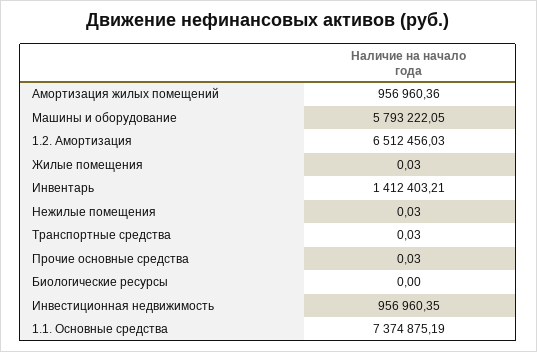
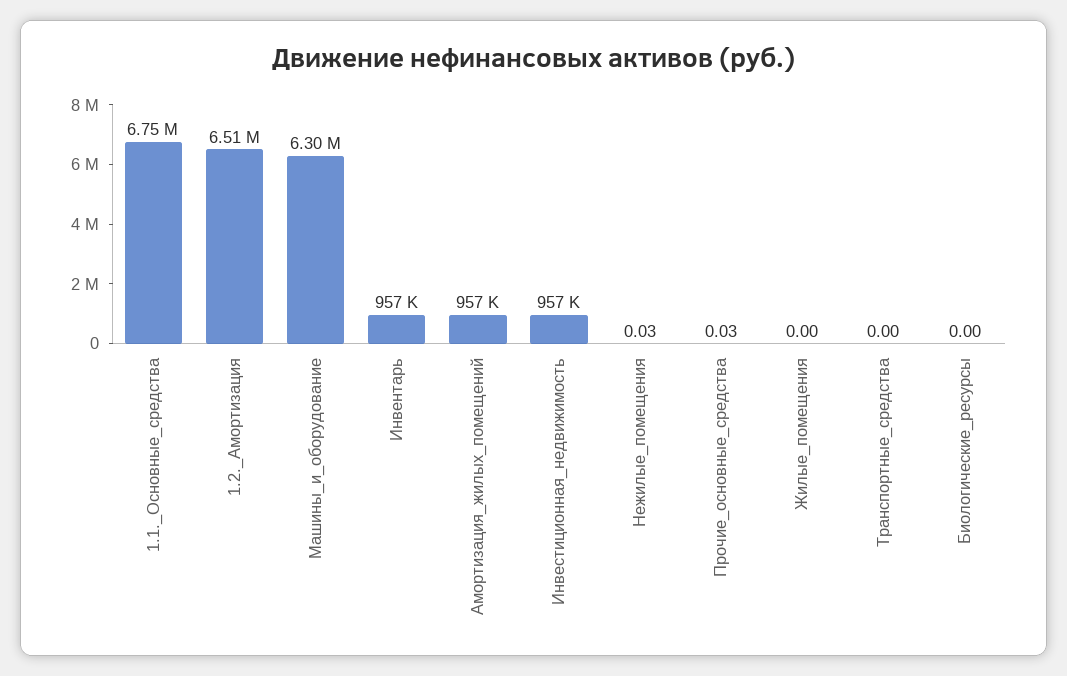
Машины и оборудование: 5793222.05 -> 6300000
Жилые помещения: 0.03 -> 0
Инвентарь: 1412403.21 -> 957000
Транспортные средства: 0.03 -> 0
1.1. Основные средства: 7374875.19 -> 6750000

